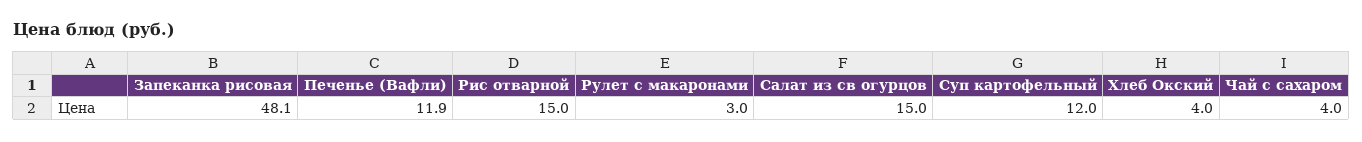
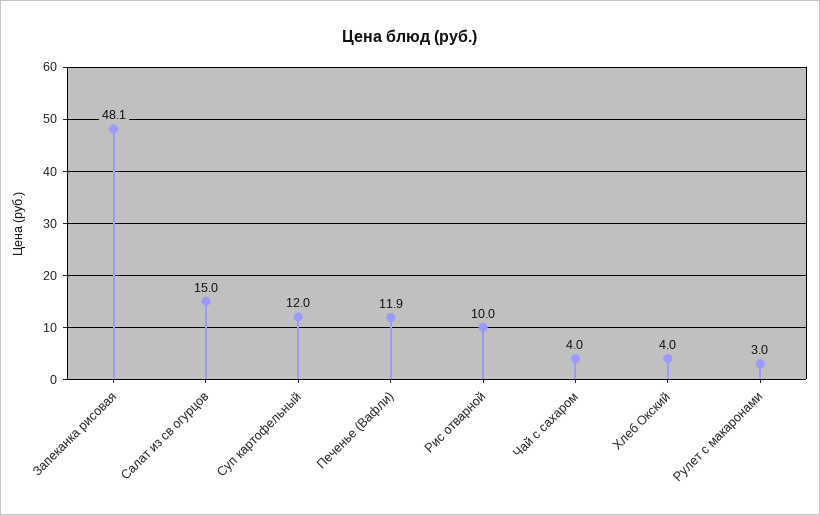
Рис отварной: 15 -> 10

